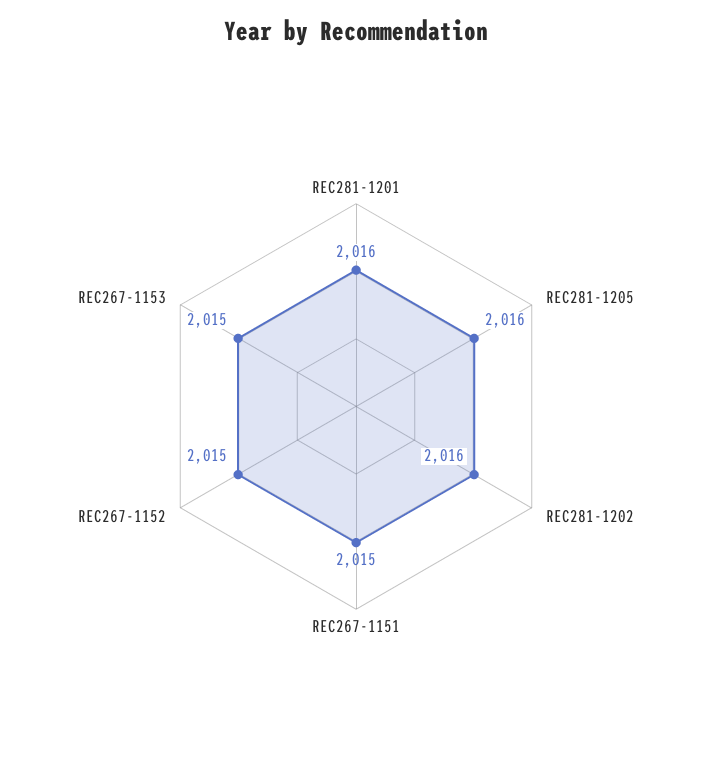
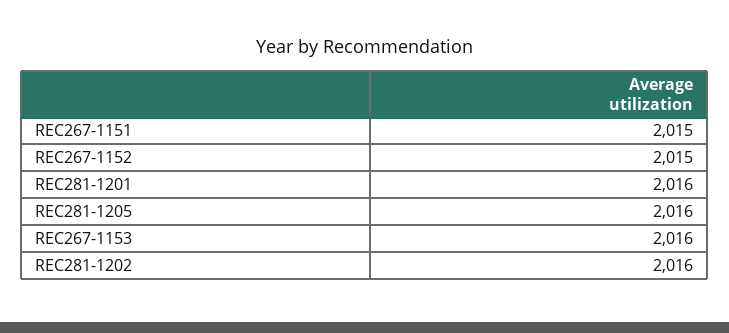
REC267-1153: 2015 -> 2016

